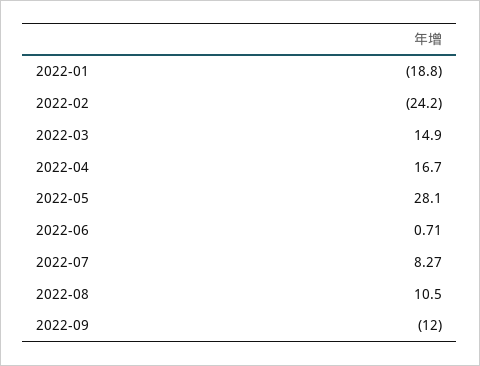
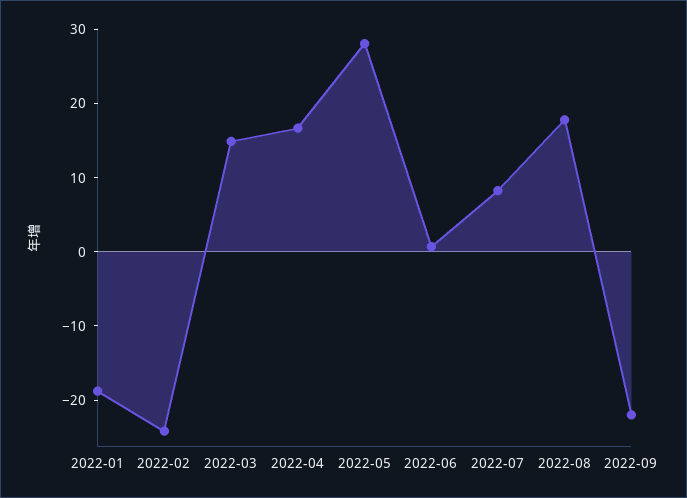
2022-08: 10.5 -> 18
2022-09: -12 -> -22

